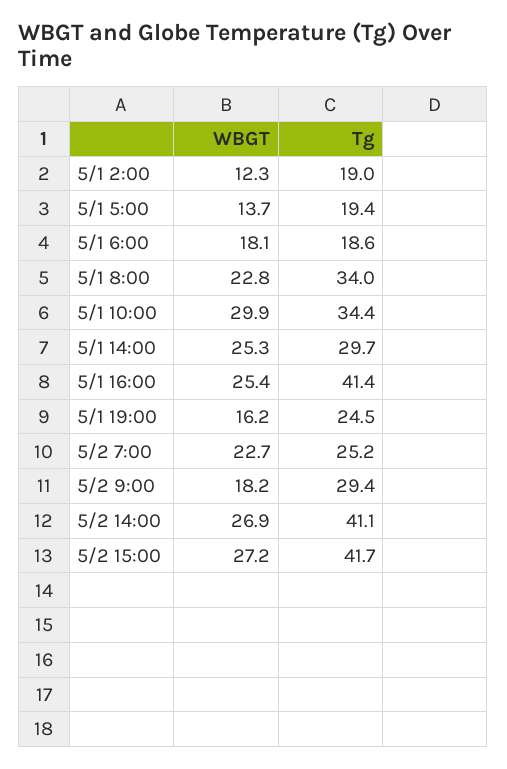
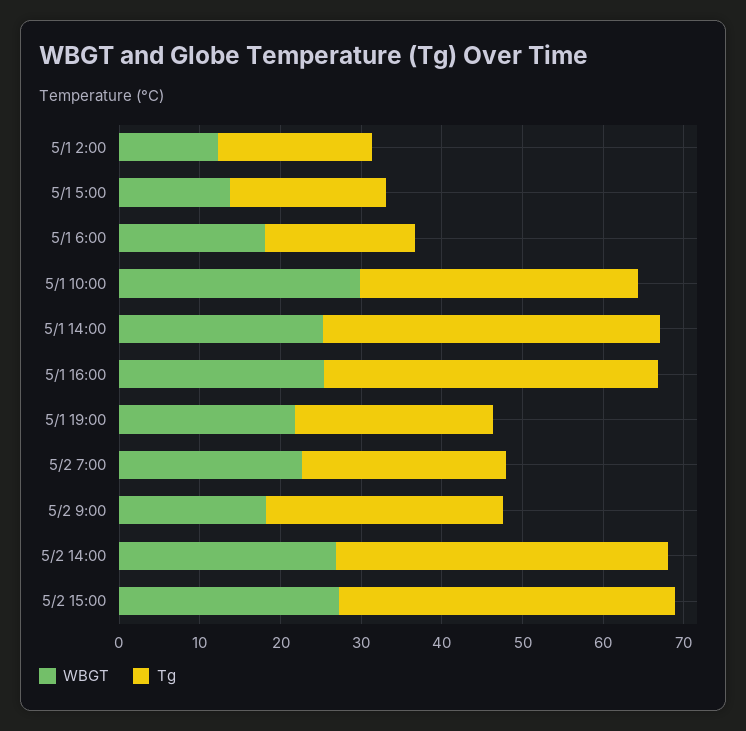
WBGT, 5/1 8:00: 22.8 -> none
Tg, 5/1 8:00: 34 -> none
Tg, 5/1 14:00: 29.7 -> 42
WBGT, 5/1 19:00: 16.2 -> 22

